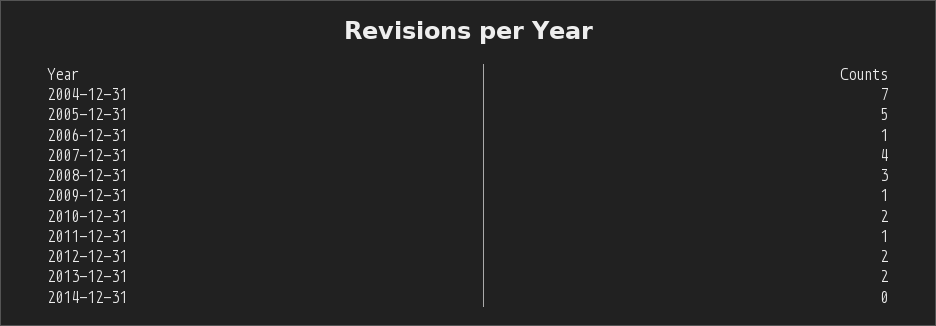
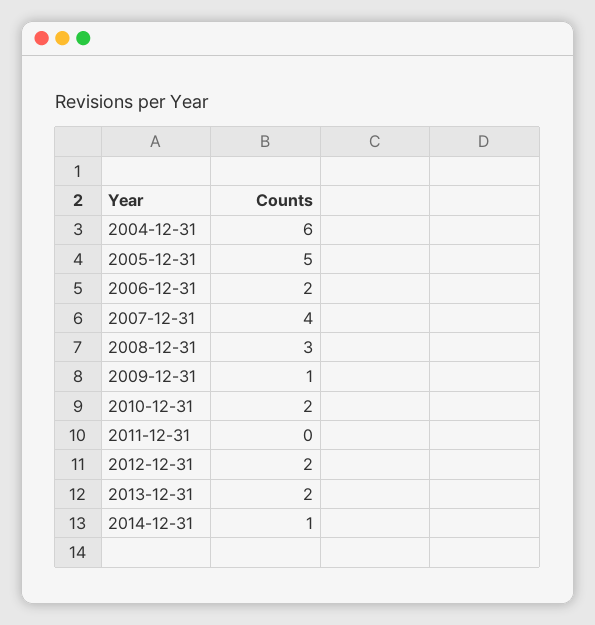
2004-12-31: 7 -> 6
2006-12-31: 1 -> 2
2011-12-31: 1 -> 0
2014-12-31: 0 -> 1

